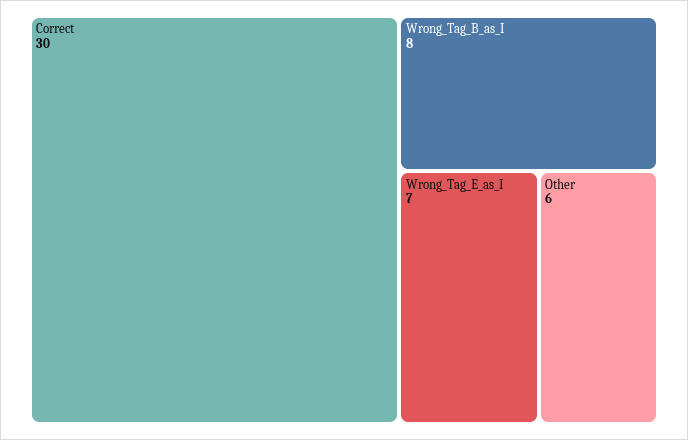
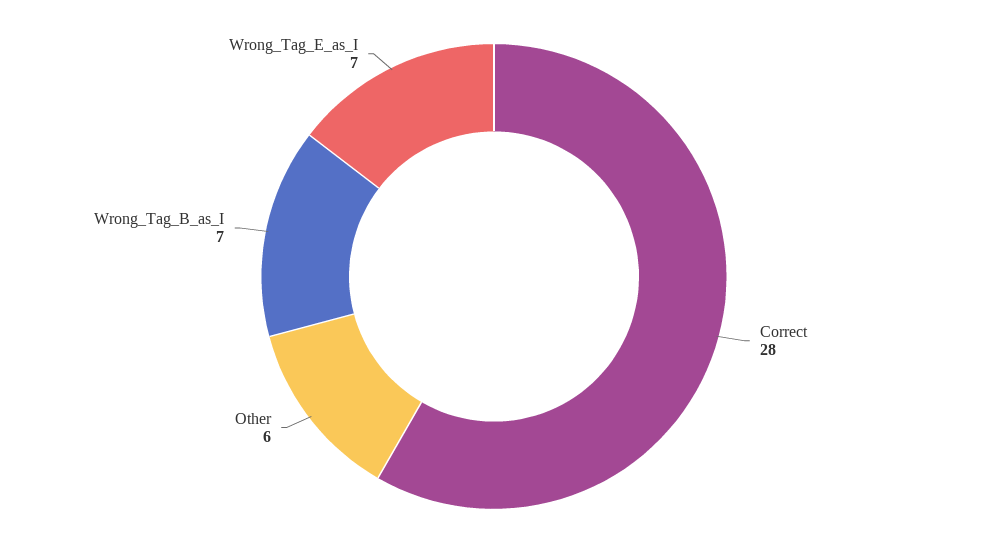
Correct: 30 -> 28
Wrong_Tag_B_as_I: 8 -> 7

